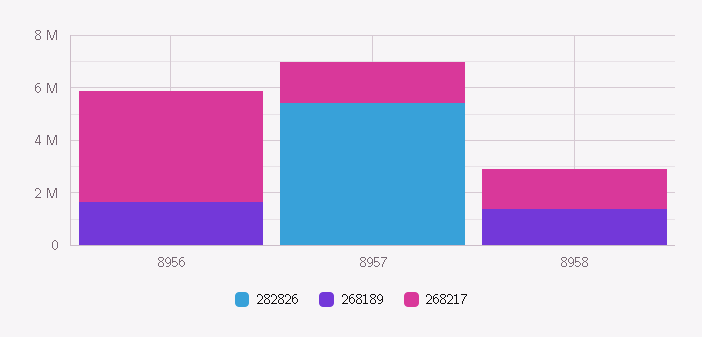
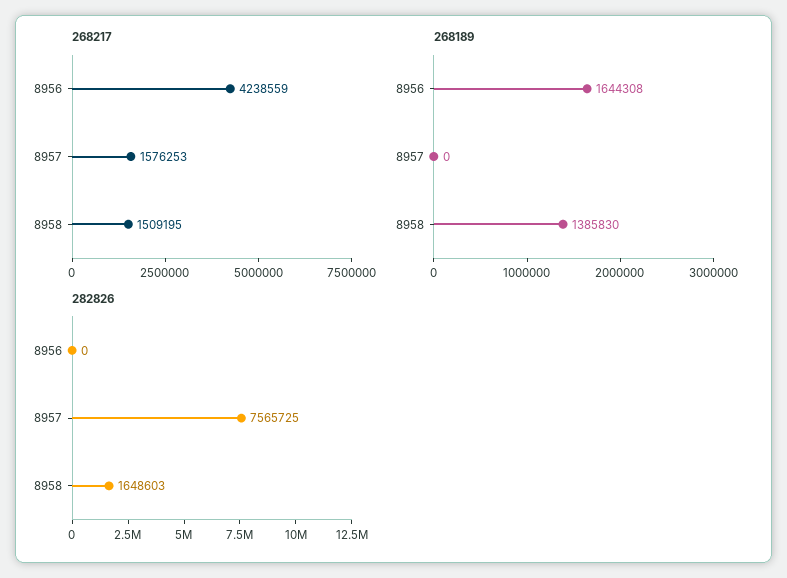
282826, 8957: 5500000 -> 7565725
282826, 8958: 0 -> 1648603

